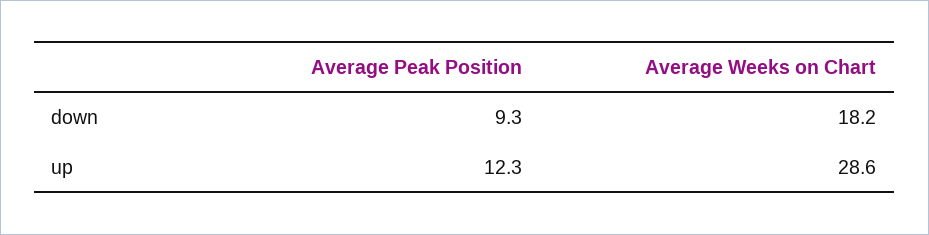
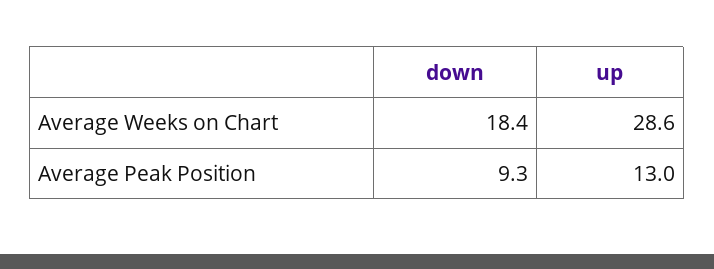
Average Weeks on Chart, down: 18.2 -> 18.4
Average Peak Position, up: 12.3 -> 13

